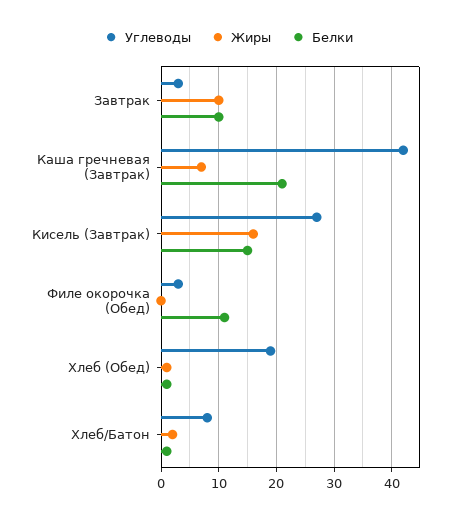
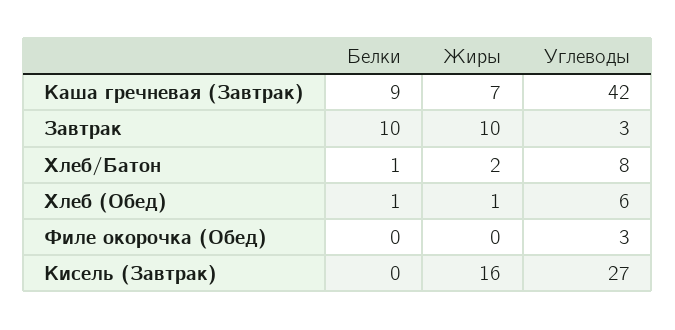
Белки, Каша гречневая (Завтрак): 20 -> 9
Белки, Кисель (Завтрак): 15 -> 0
Белки, Филе окорочка (Обед): 10 -> 0
Углеводы, Хлеб (Обед): 20 -> 6

